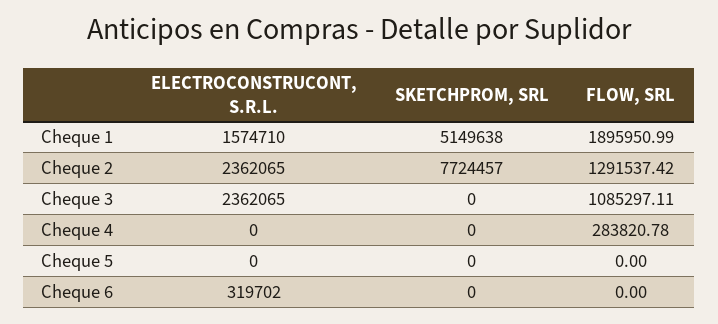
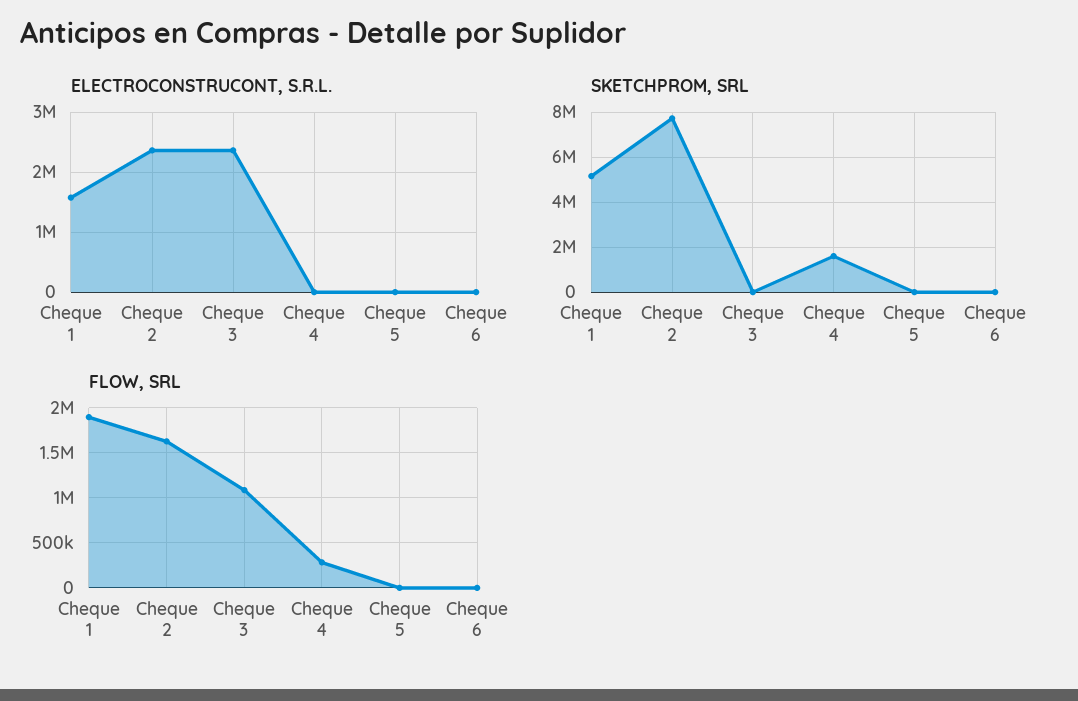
FLOW, SRL, Cheque 2: 1291537.42 -> 1600000
SKETCHPROM, SRL, Cheque 4: 0 -> 1500000
ELECTROCONSTRUCONT, S.R.L., Cheque 6: 319702 -> 0

